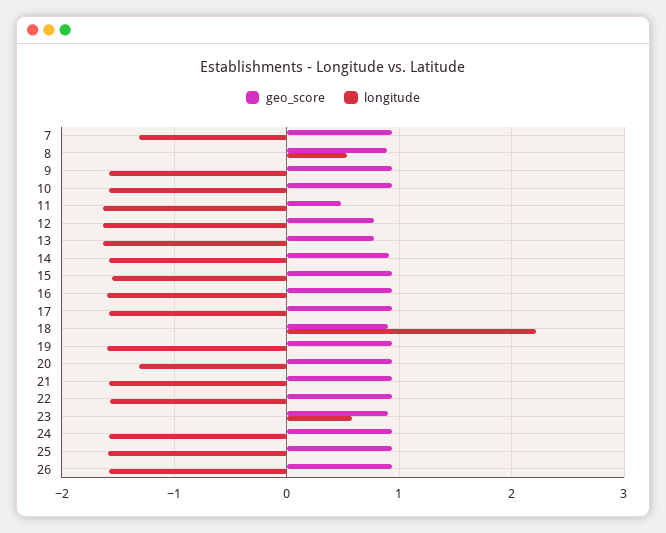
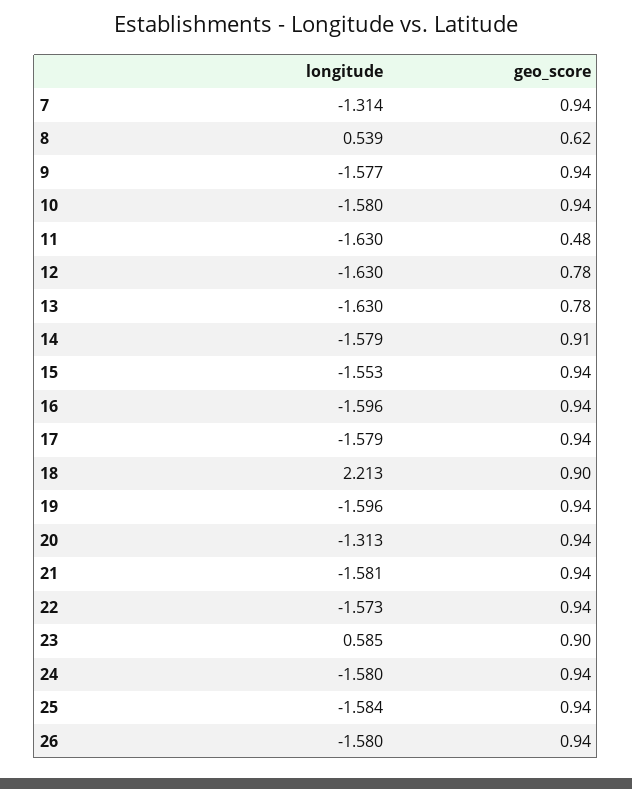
geo_score, 8: 0.9 -> 0.62

